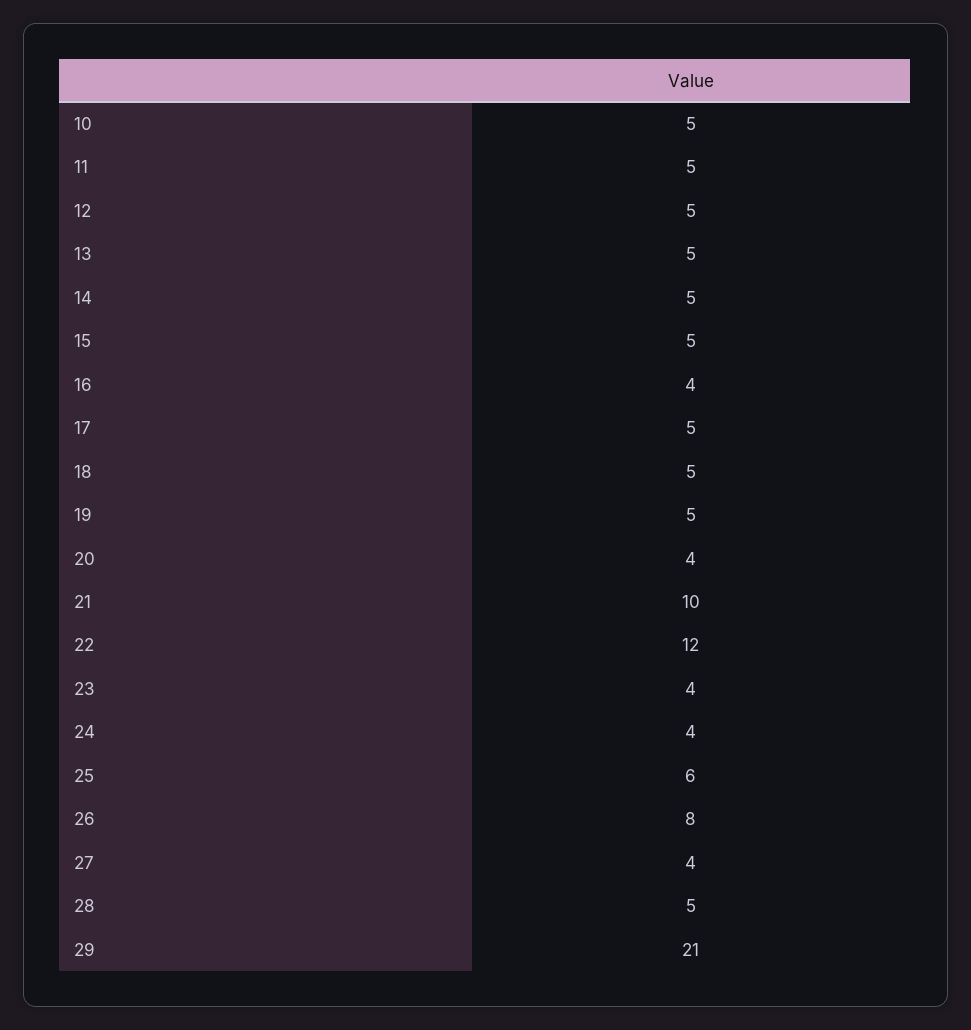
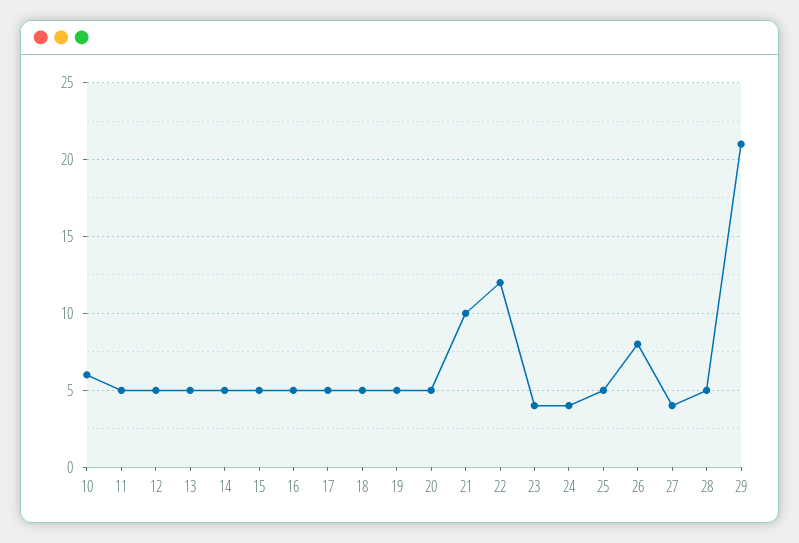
10: 5 -> 6
16: 4 -> 5
20: 4 -> 5
25: 6 -> 5

